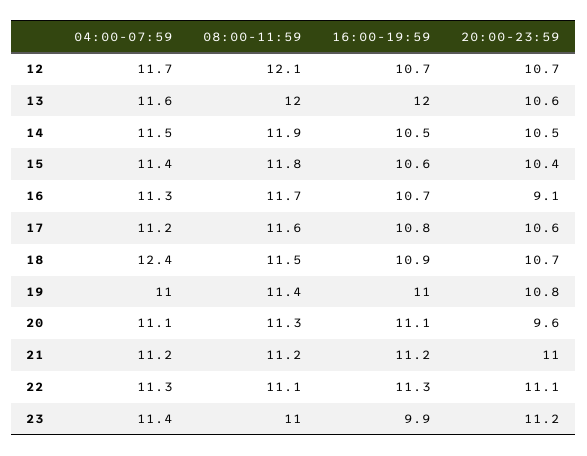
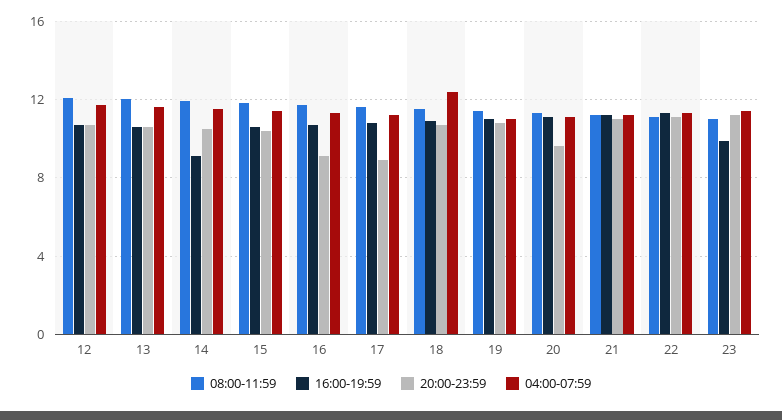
16:00-19:59, 13: 12 -> 10.5
16:00-19:59, 14: 10.5 -> 9
20:00-23:59, 17: 10.6 -> 9

